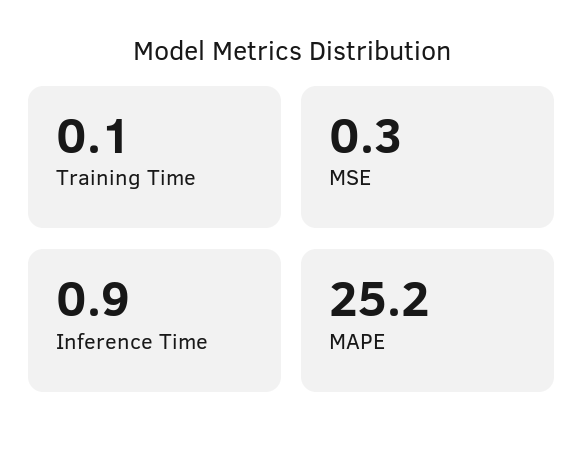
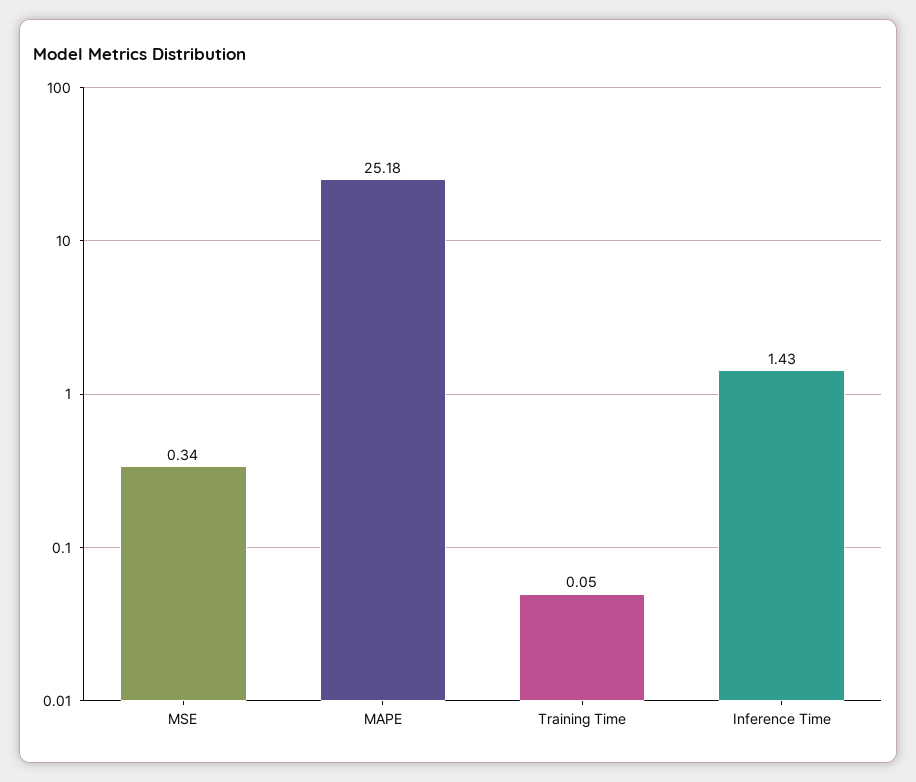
Inference Time: 0.9 -> 1.43

